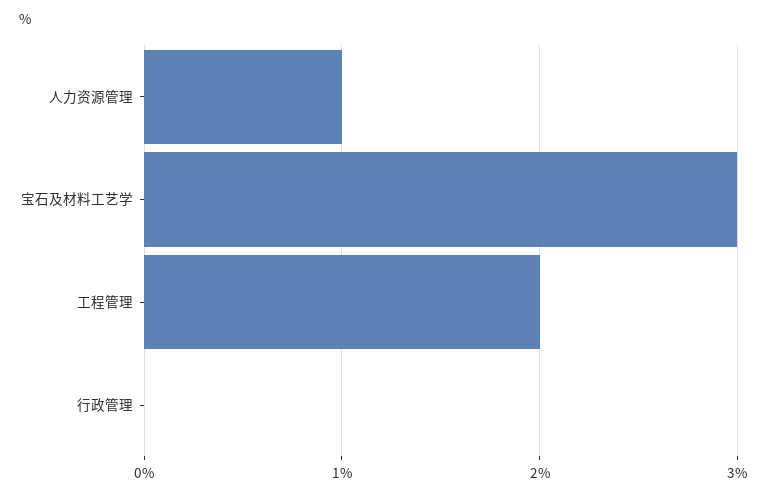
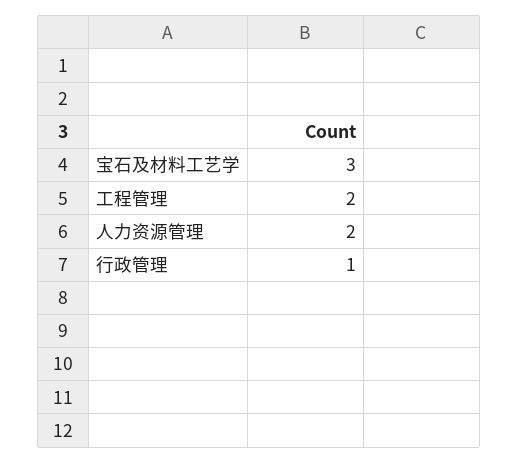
人力资源管理: 1 -> 2
行政管理: 0 -> 1

